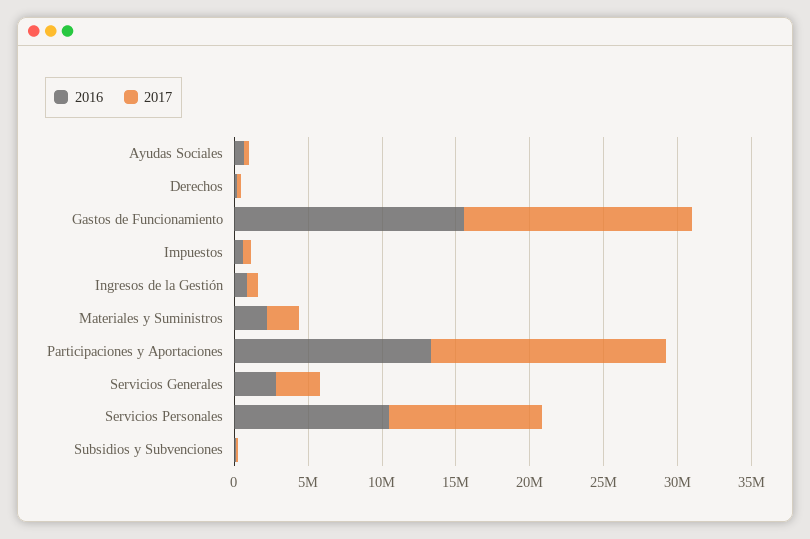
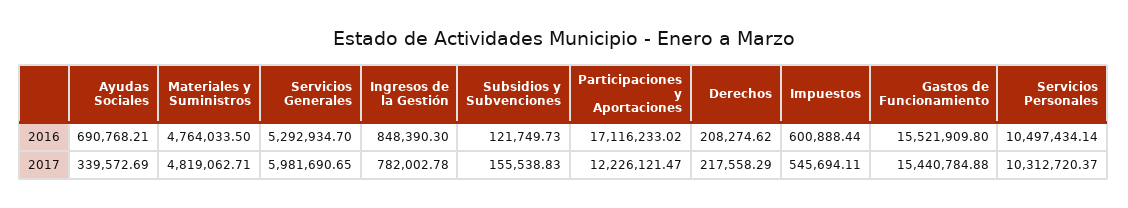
2016, Materiales y Suministros: 2000000 -> 4764033.5
2017, Materiales y Suministros: 2000000 -> 4819062.71
2016, Participaciones y Aportaciones: 13000000 -> 17116233.02
2017, Participaciones y Aportaciones: 16000000 -> 12226121.47
2016, Servicios Generales: 3000000 -> 5292934.7
2017, Servicios Generales: 3000000 -> 5981690.65

